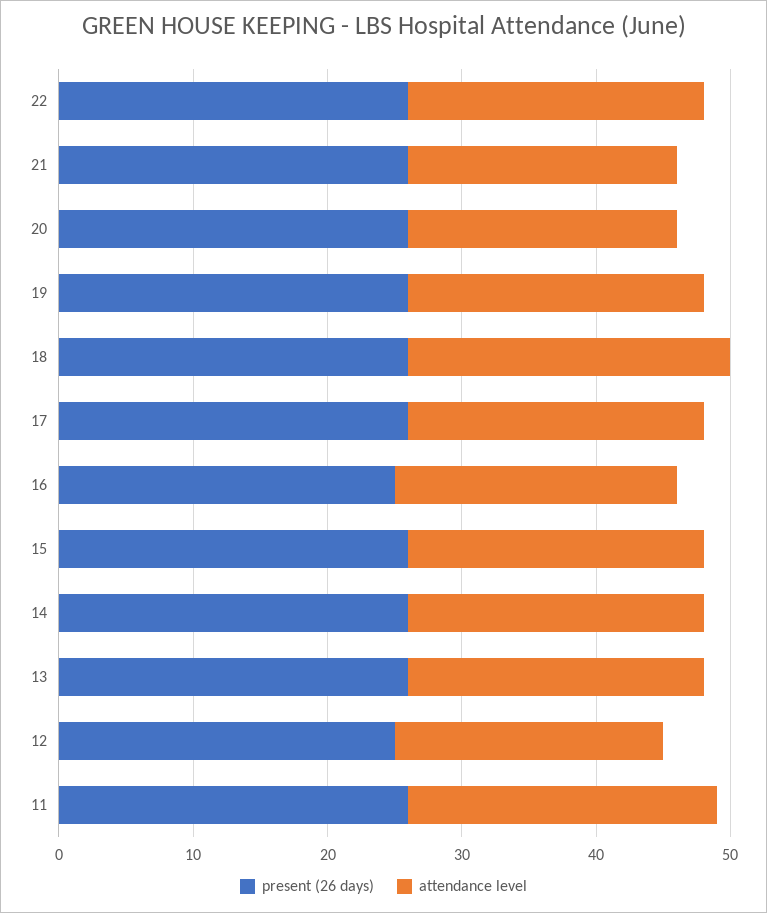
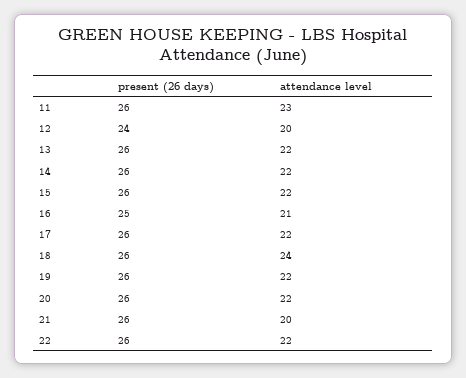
attendance level, 20: 20 -> 22
present (26 days), 12: 25 -> 24

